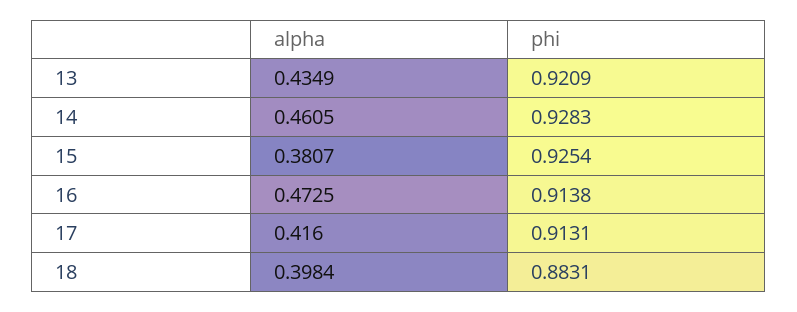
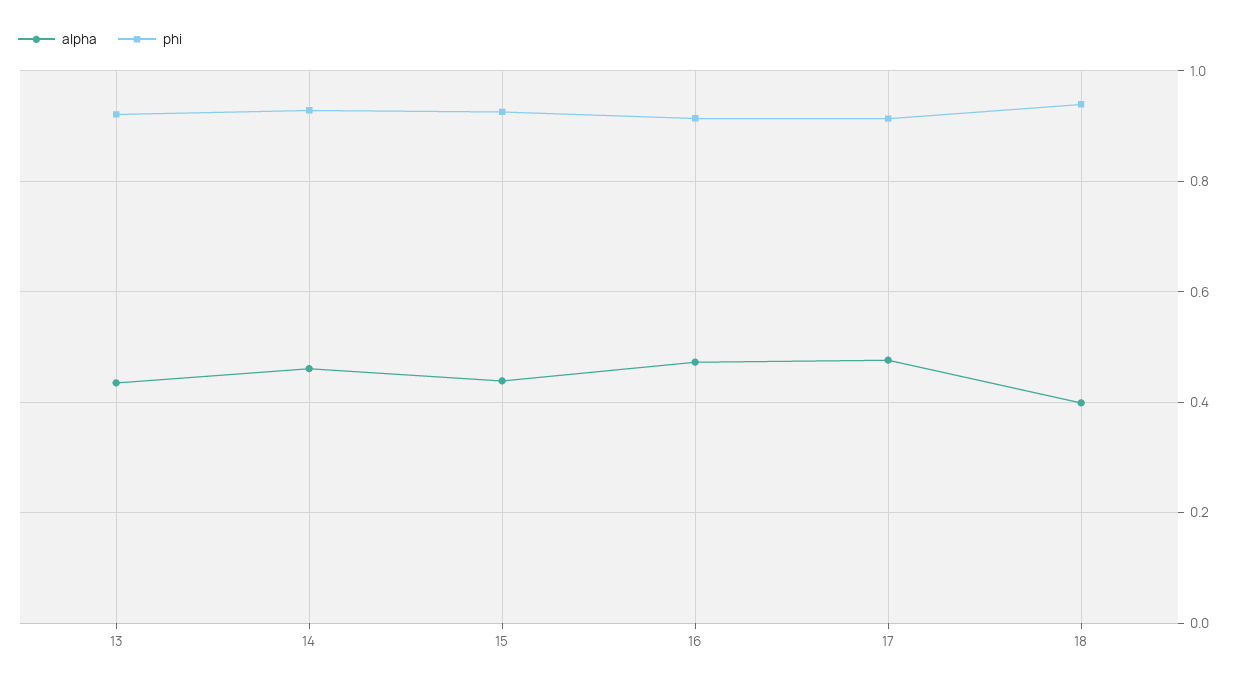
alpha, 15: 0.3807 -> 0.44
alpha, 17: 0.416 -> 0.48
phi, 18: 0.8831 -> 0.94

